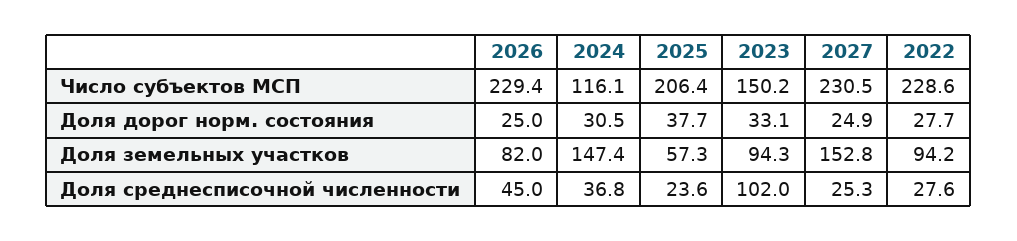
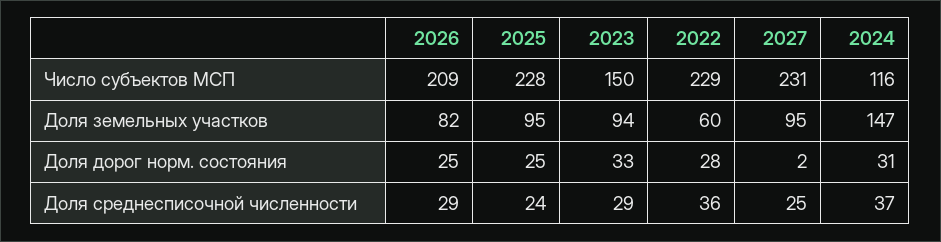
2026, Число субъектов МСП: 229.4 -> 209
2025, Число субъектов МСП: 206.4 -> 228
2025, Доля дорог норм. состояния: 37.7 -> 25
2027, Доля дорог норм. состояния: 24.9 -> 2
2025, Доля земельных участков: 57.3 -> 95
2027, Доля земельных участков: 152.8 -> 95
2022, Доля земельных участков: 94.2 -> 60
2026, Доля среднесписочной численности: 45 -> 29
2023, Доля среднесписочной численности: 102 -> 29
2022, Доля среднесписочной численности: 27.6 -> 36

